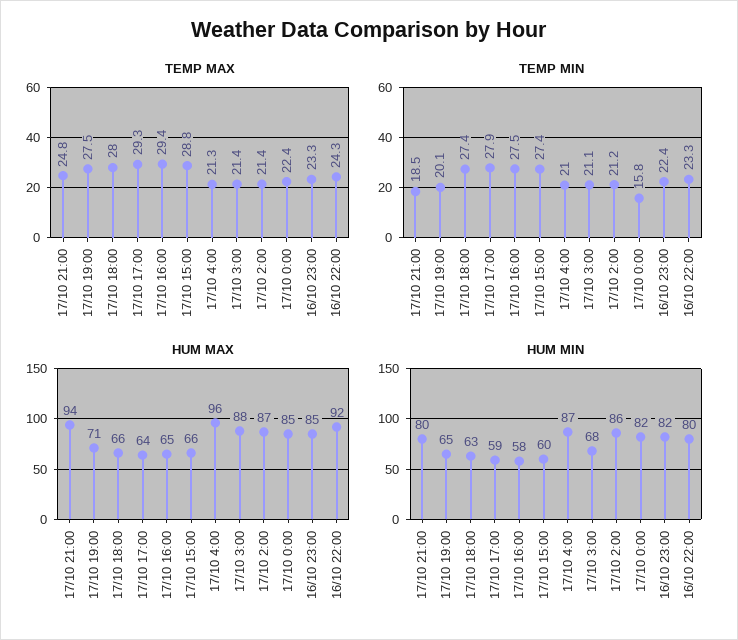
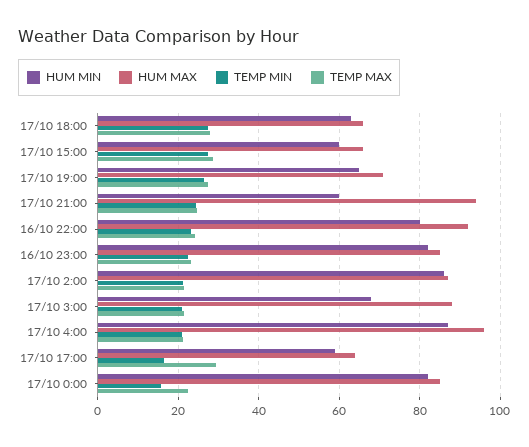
TEMP MAX, 17/10 16:00: 29.4 -> none
TEMP MIN, 17/10 21:00: 18.5 -> 24
TEMP MIN, 17/10 19:00: 20.1 -> 26
TEMP MIN, 17/10 17:00: 27.9 -> 16
TEMP MIN, 17/10 16:00: 27.5 -> none
HUM MAX, 17/10 16:00: 65 -> none
HUM MIN, 17/10 21:00: 80 -> 60
HUM MIN, 17/10 16:00: 58 -> none

